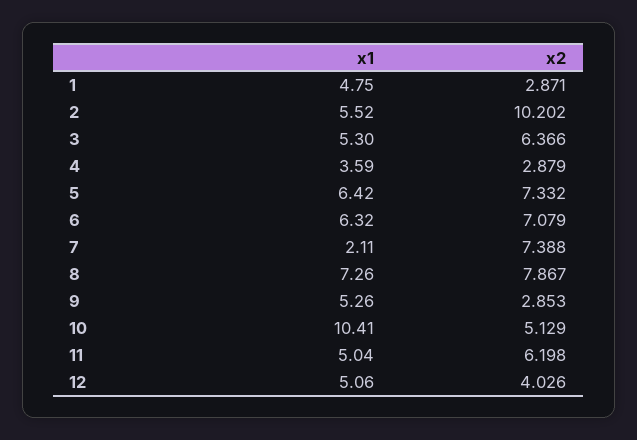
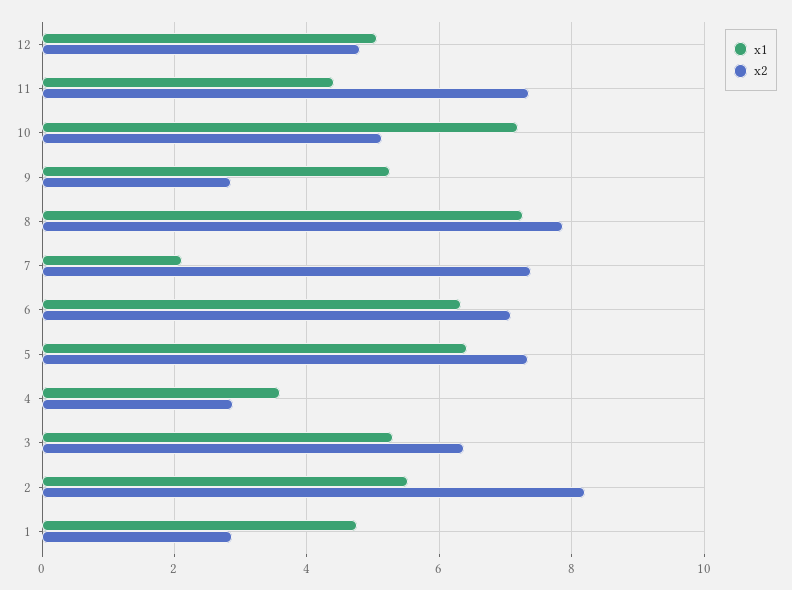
x2, 2: 10.202 -> 8.2
x1, 10: 10.41 -> 7.2
x1, 11: 5.04 -> 4.4
x2, 11: 6.198 -> 7.4
x2, 12: 4.026 -> 4.8

